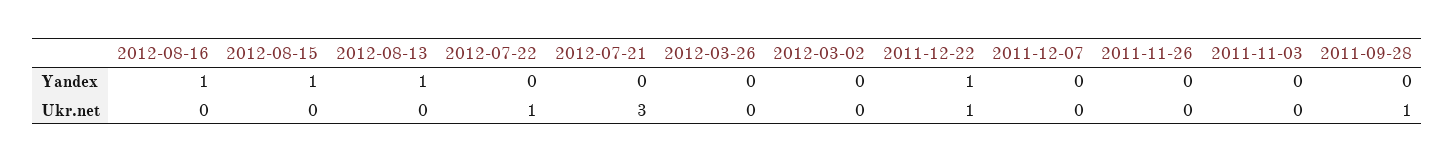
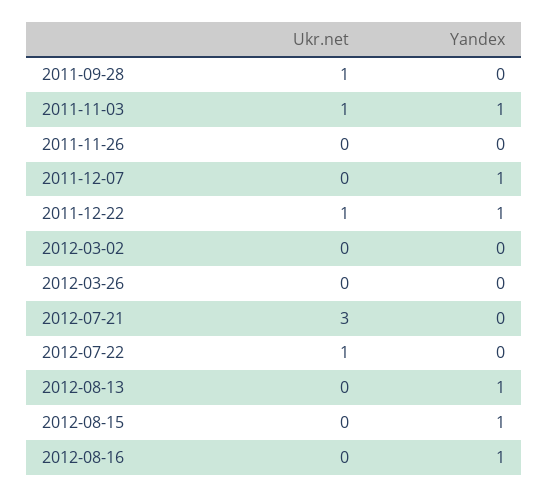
2011-12-07, Yandex: 0 -> 1
2011-11-03, Yandex: 0 -> 1
2011-11-03, Ukr.net: 0 -> 1

